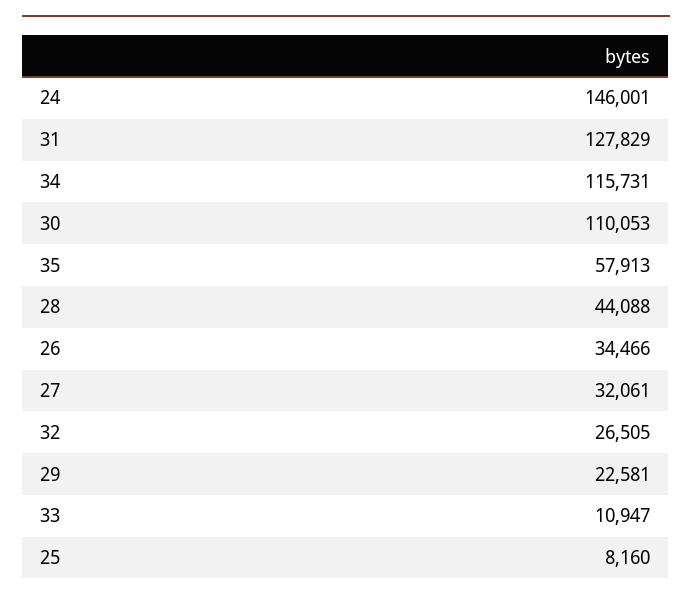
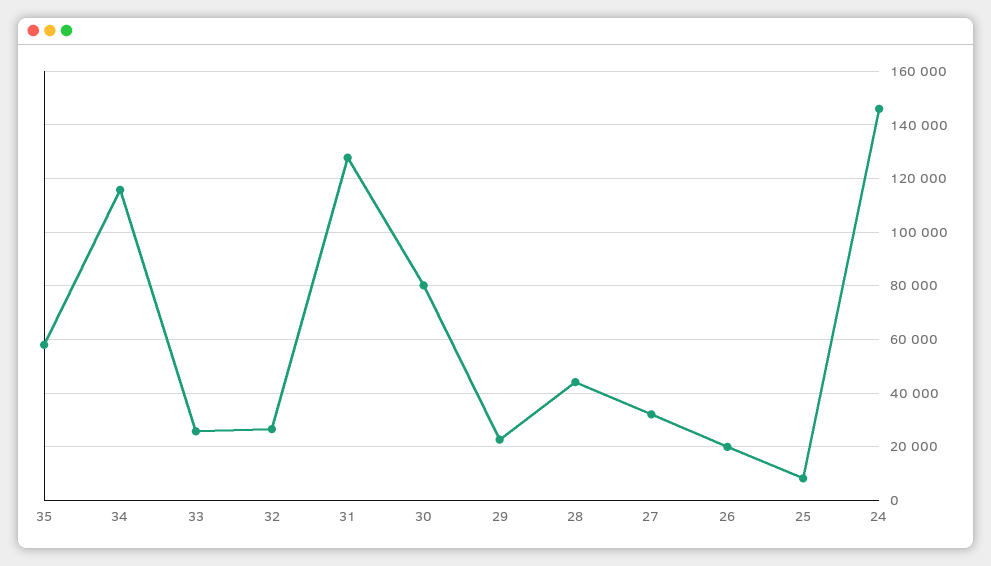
30: 110053 -> 80000
26: 34466 -> 20000
33: 10947 -> 25000

